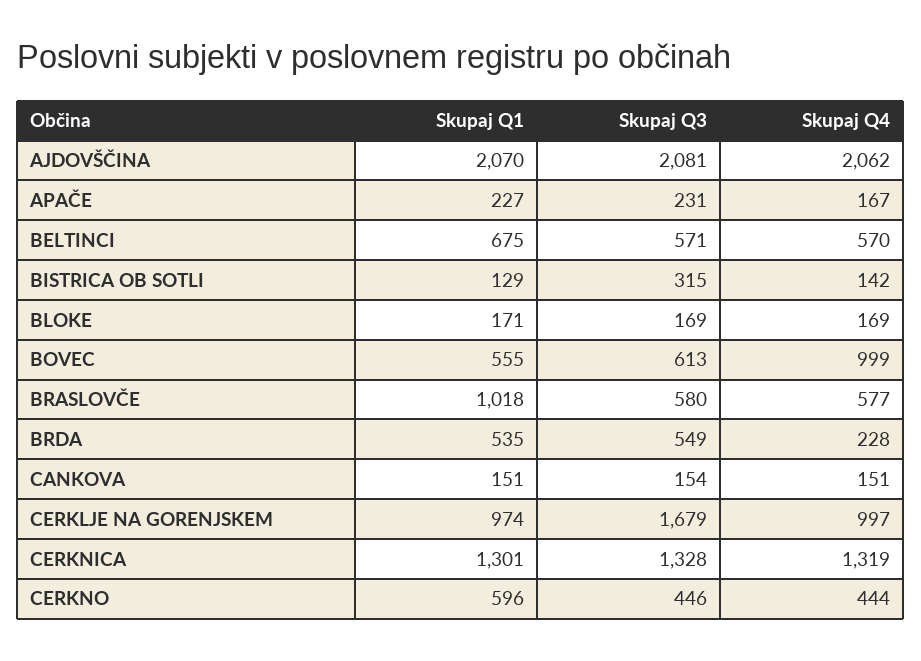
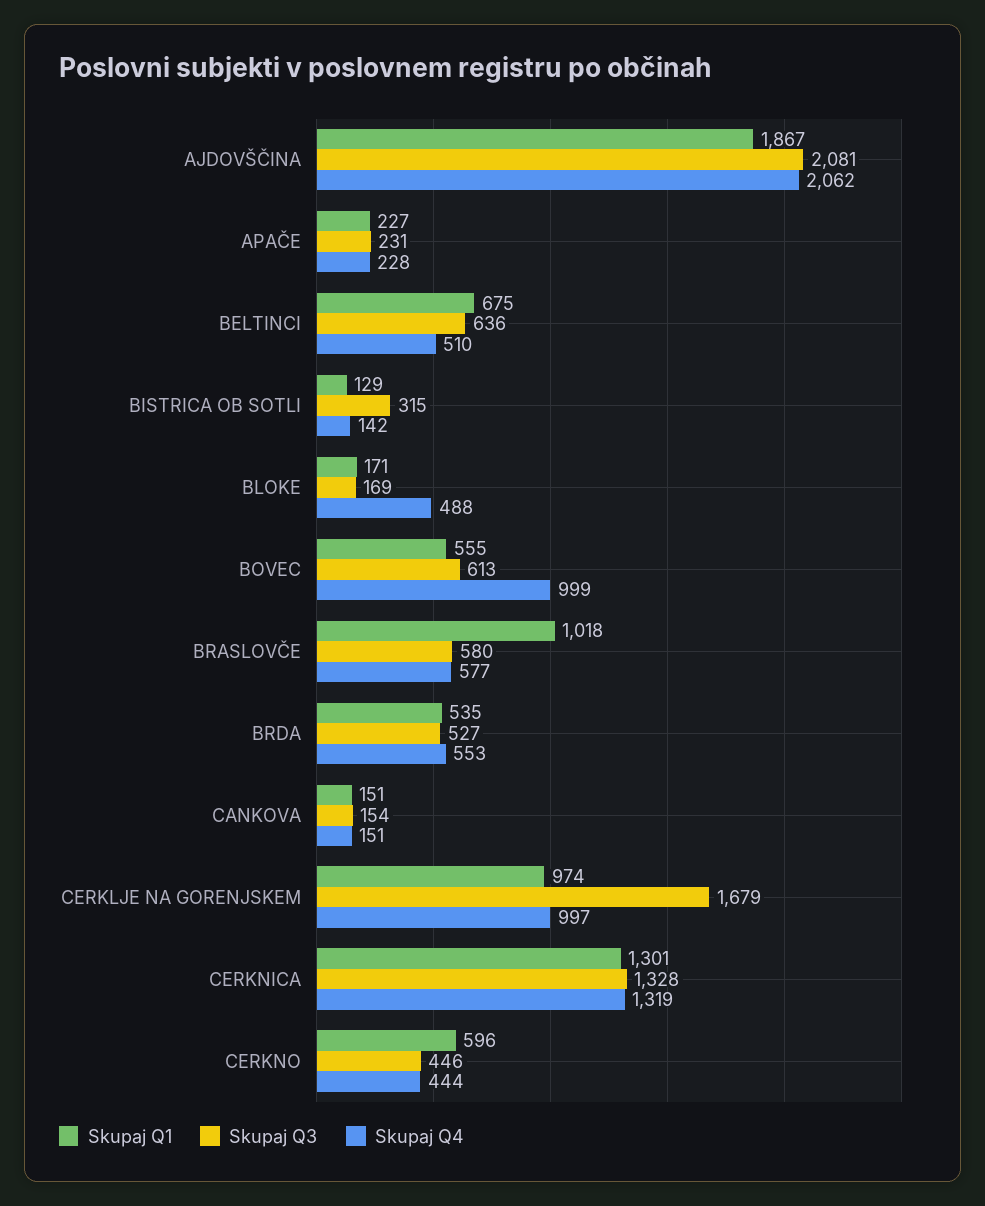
Skupaj Q1, AJDOVŠČINA: 2070 -> 1867
Skupaj Q4, APAČE: 167 -> 228
Skupaj Q3, BELTINCI: 571 -> 636
Skupaj Q4, BELTINCI: 570 -> 510
Skupaj Q4, BLOKE: 169 -> 488
Skupaj Q3, BRDA: 549 -> 527
Skupaj Q4, BRDA: 228 -> 553

